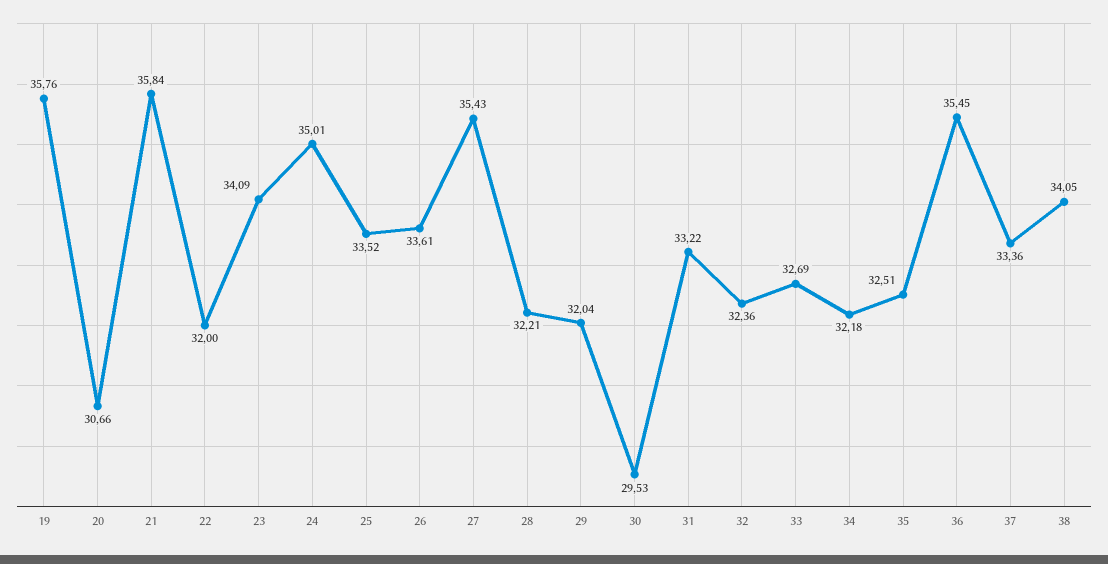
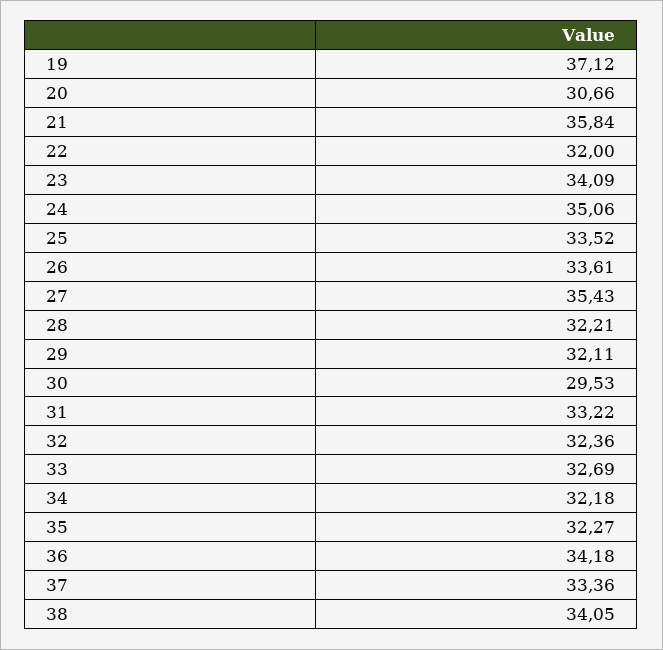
19: 35.76 -> 37.12
24: 35.01 -> 35.06
29: 32.04 -> 32.11
35: 32.51 -> 32.27
36: 35.45 -> 34.18

